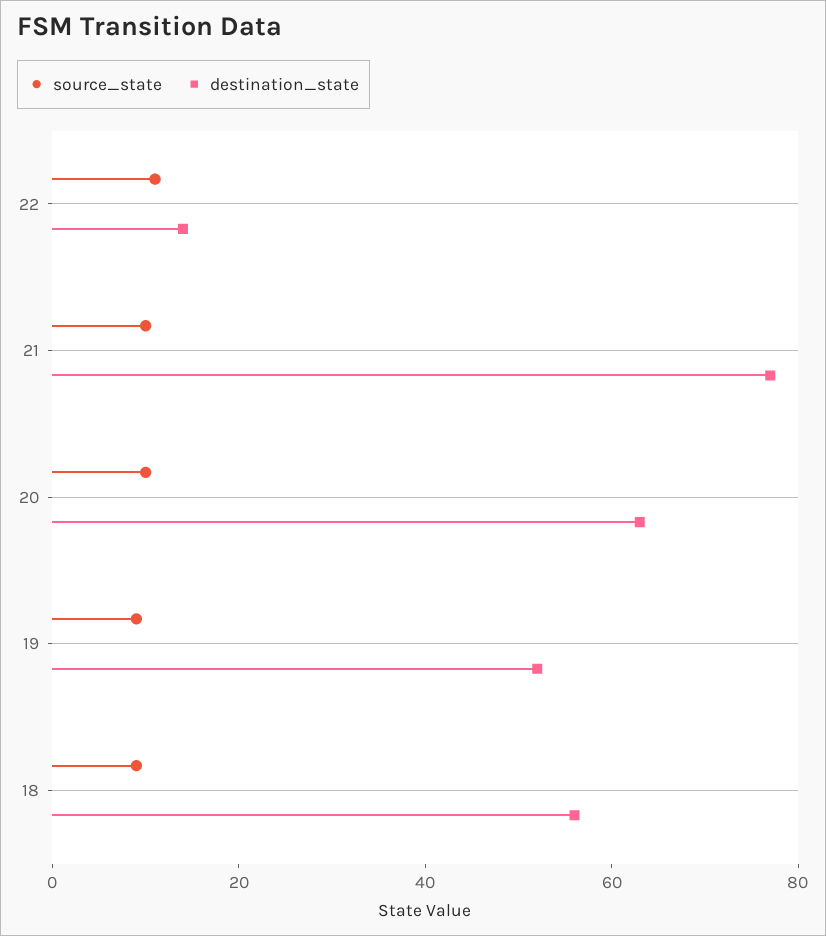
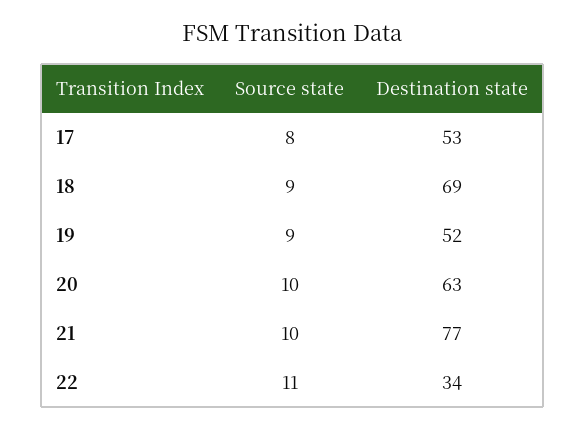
destination_state, 22: 15 -> 34
destination_state, 18: 55 -> 69
source_state, 17: none -> 8
destination_state, 17: none -> 53

